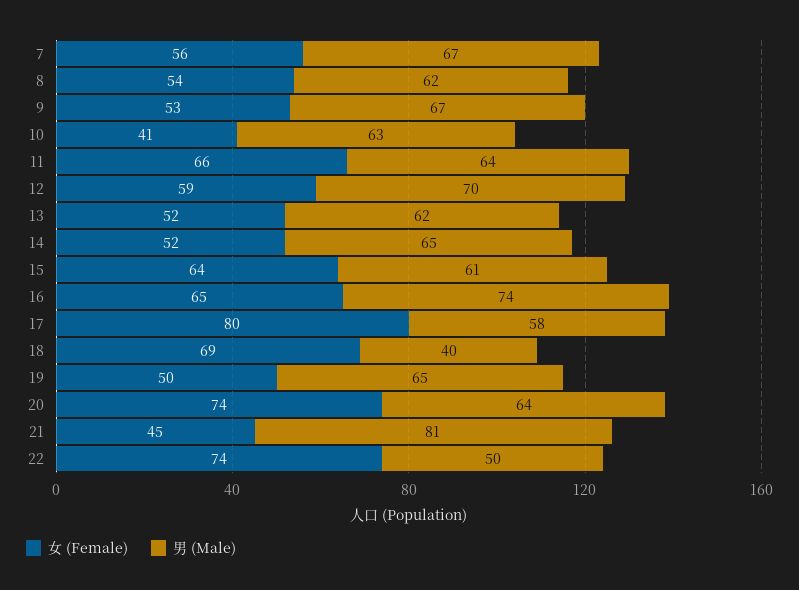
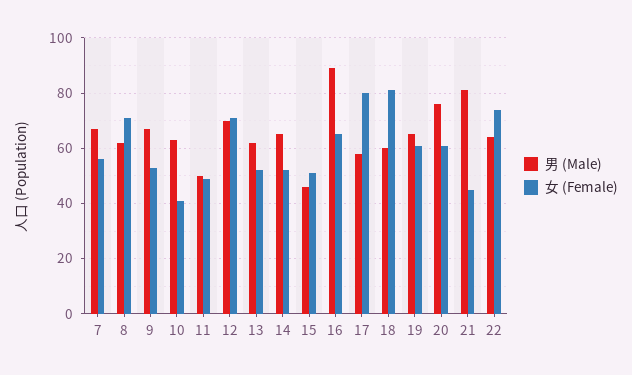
女 (Female), 8: 54 -> 70
女 (Female), 11: 66 -> 50
男 (Male), 11: 64 -> 50
女 (Female), 12: 59 -> 70
女 (Female), 15: 64 -> 50
男 (Male), 15: 61 -> 45
男 (Male), 16: 74 -> 90
女 (Female), 18: 69 -> 80
男 (Male), 18: 40 -> 60
女 (Female), 19: 50 -> 60
女 (Female), 20: 74 -> 60
男 (Male), 20: 64 -> 75
男 (Male), 22: 50 -> 65

